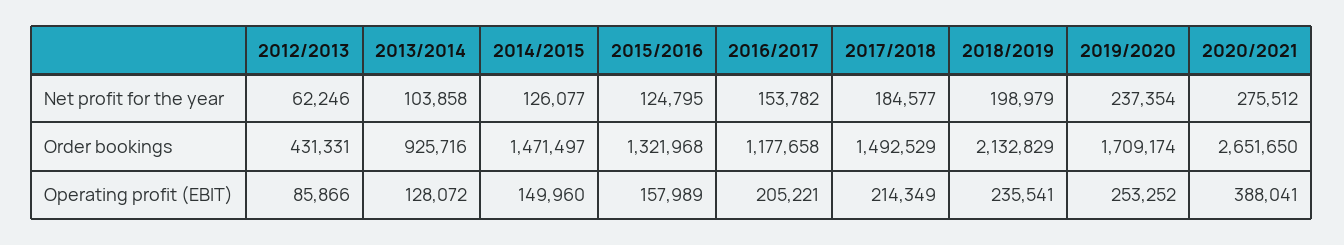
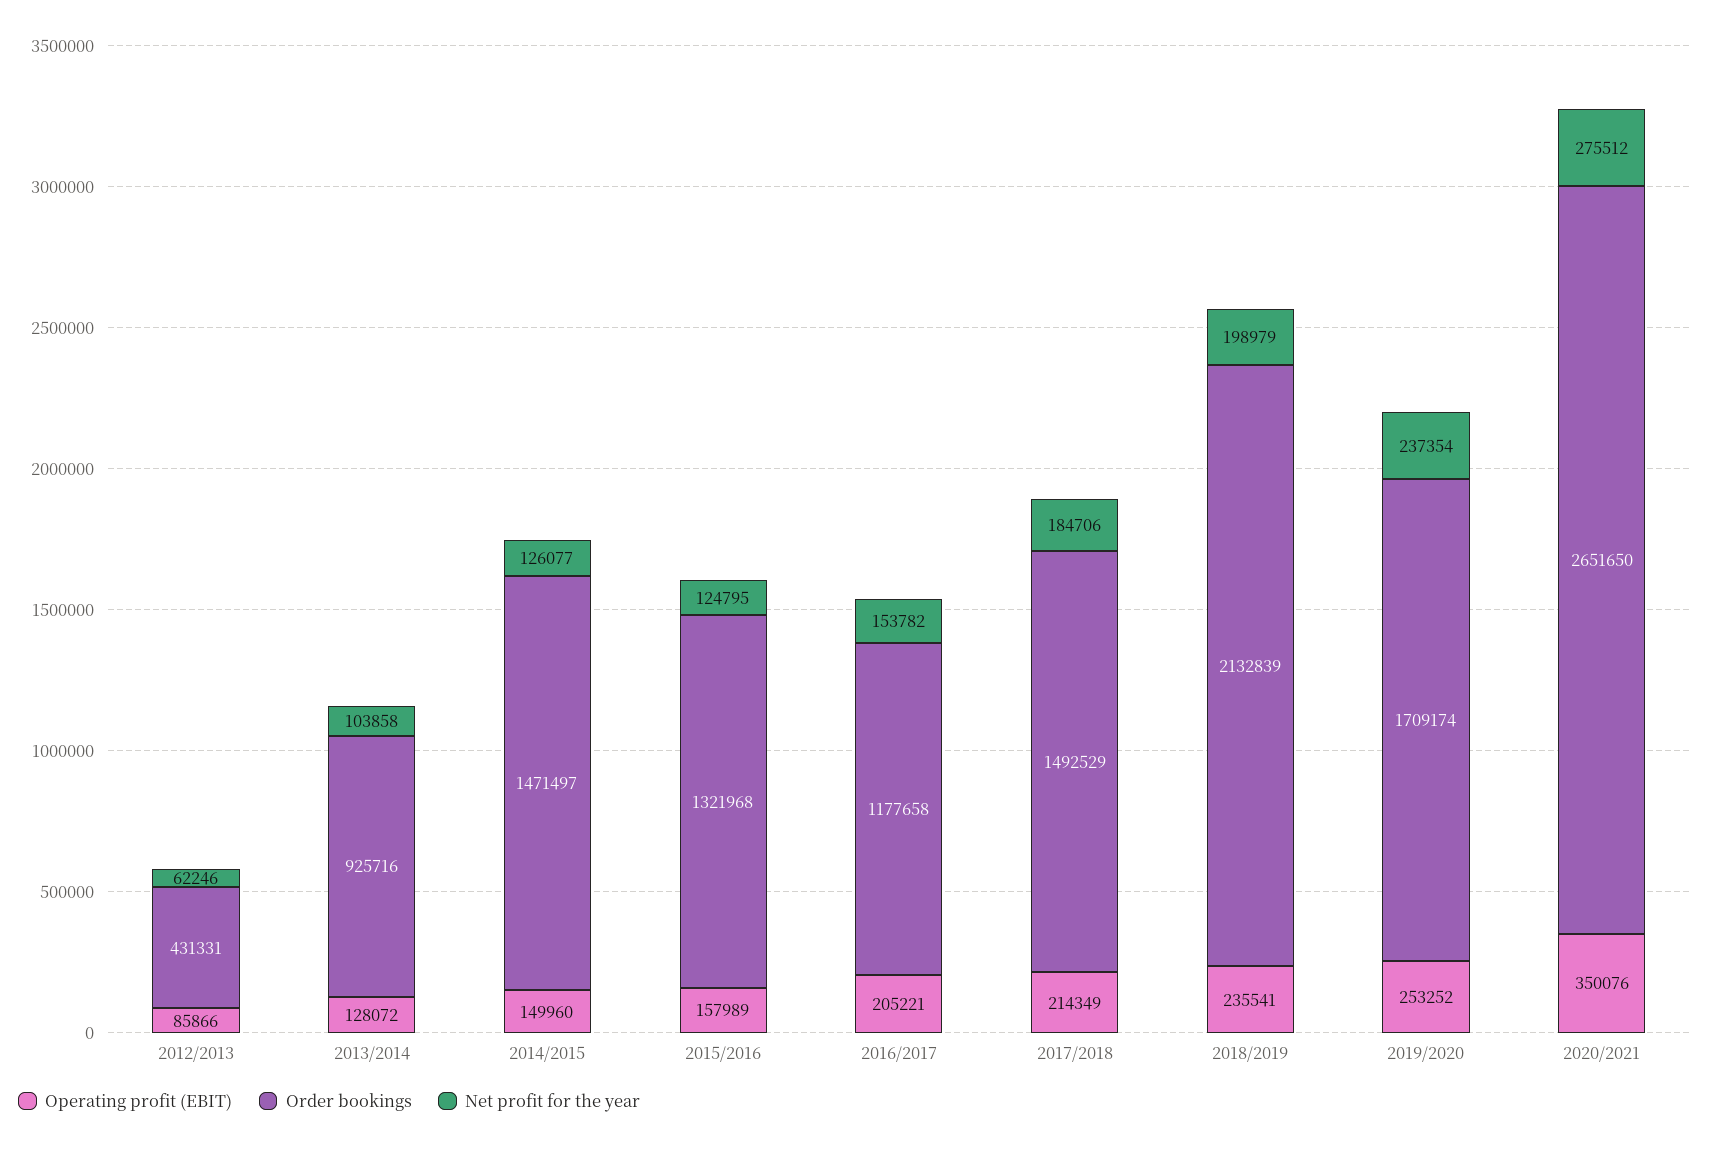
Net profit for the year, 2017/2018: 184577 -> 184706
Order bookings, 2018/2019: 2132829 -> 2132839
Operating profit (EBIT), 2020/2021: 388041 -> 350076

